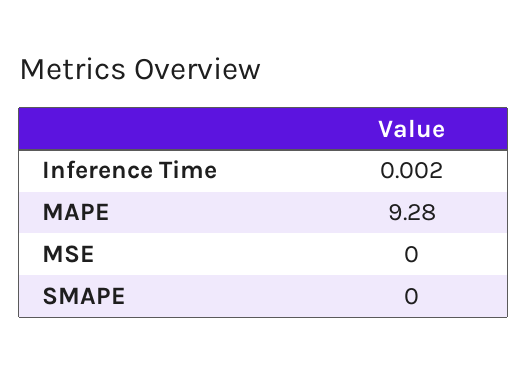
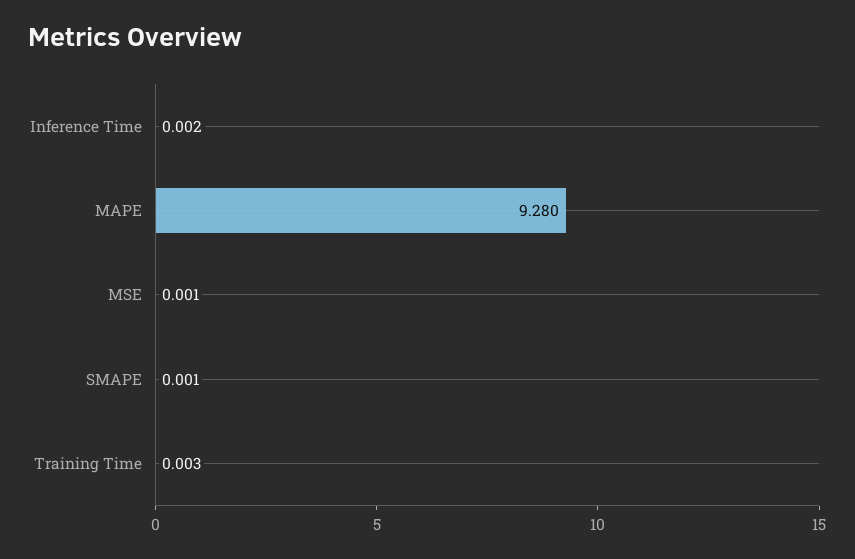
MSE: 0 -> 0.001
SMAPE: 0 -> 0.001
Training Time: none -> 0.003

